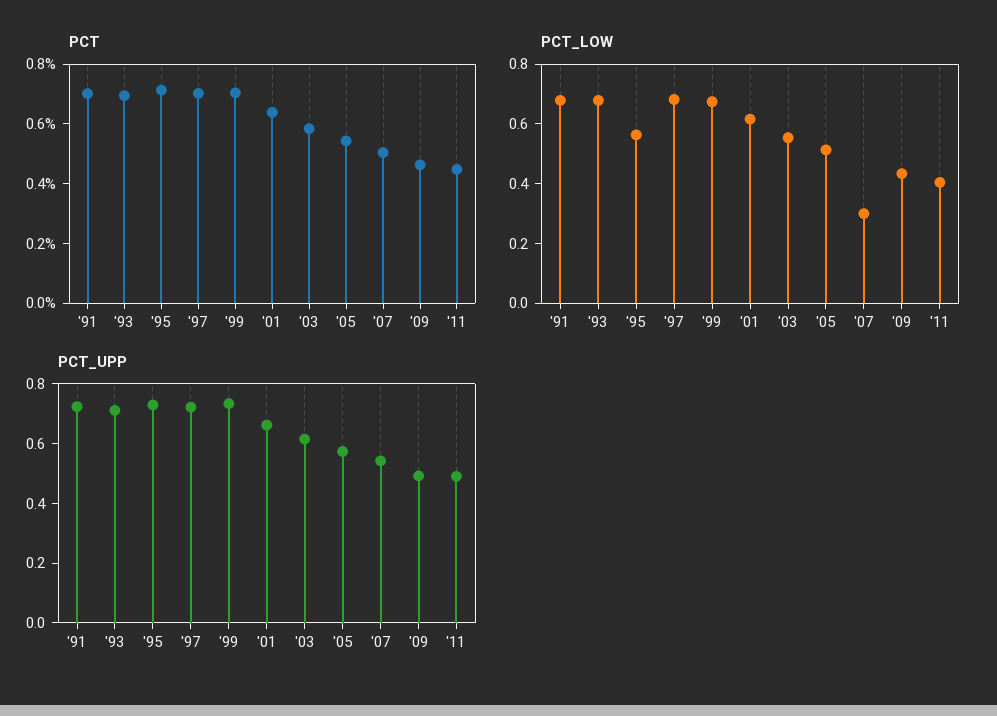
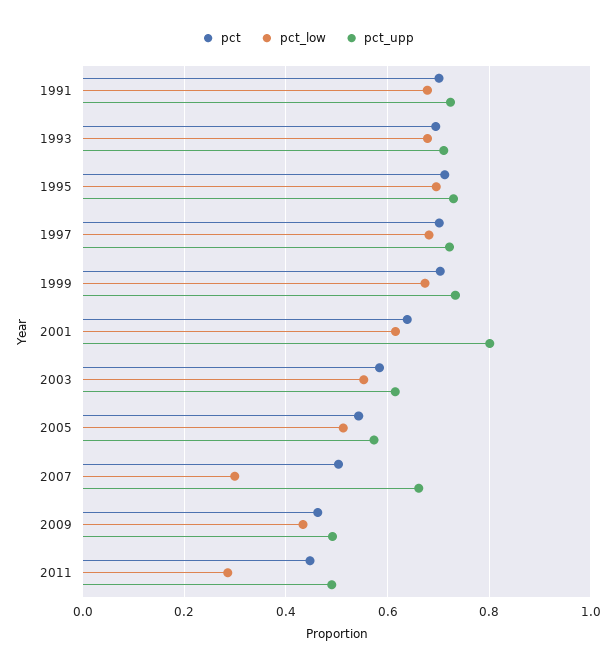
PCT_LOW, '95: 0.55 -> 0.7
PCT_LOW, '11: 0.4 -> 0.28
PCT_UPP, '01: 0.65 -> 0.8
PCT_UPP, '07: 0.55 -> 0.66

